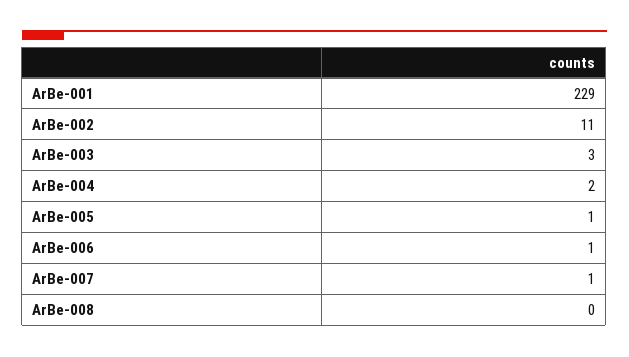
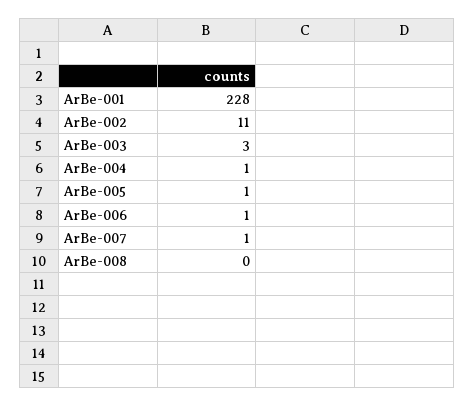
ArBe-001: 229 -> 228
ArBe-004: 2 -> 1

